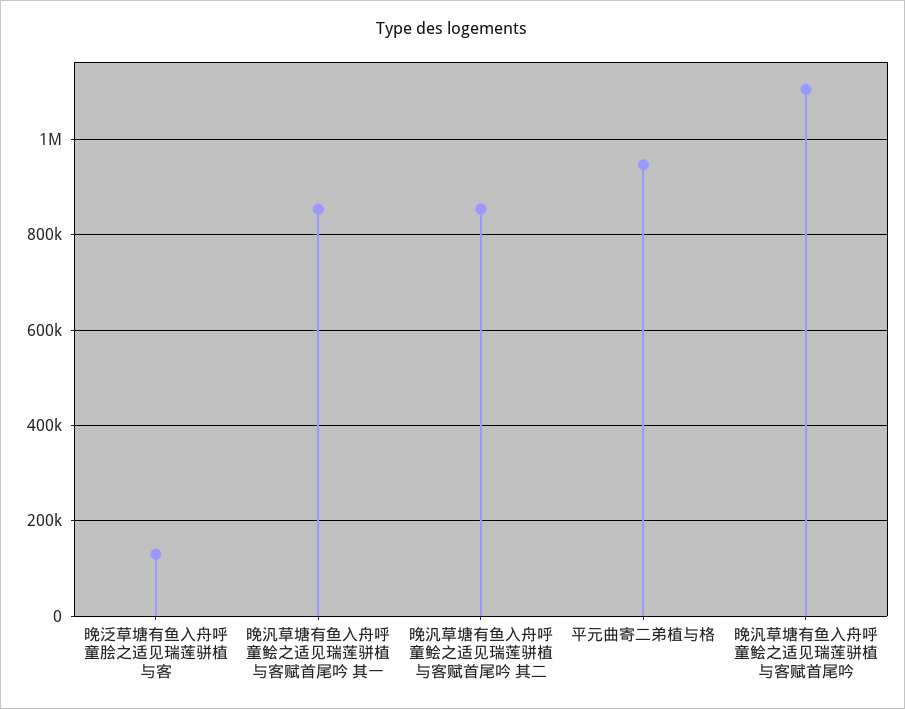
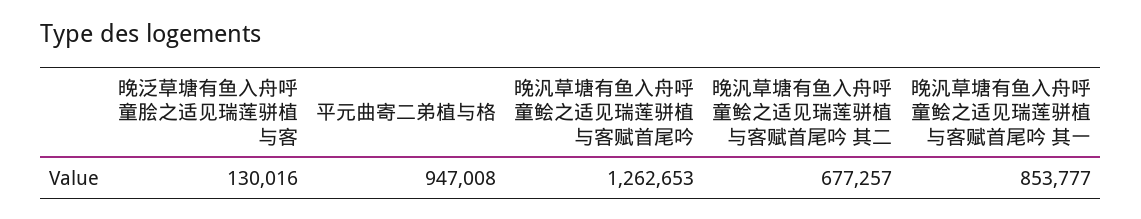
晚汎草塘有鱼入舟呼童鲙之适见瑞莲骈植与客赋首尾吟 其二: 860000 -> 677257
晚汎草塘有鱼入舟呼童鲙之适见瑞莲骈植与客赋首尾吟: 1100000 -> 1262653

